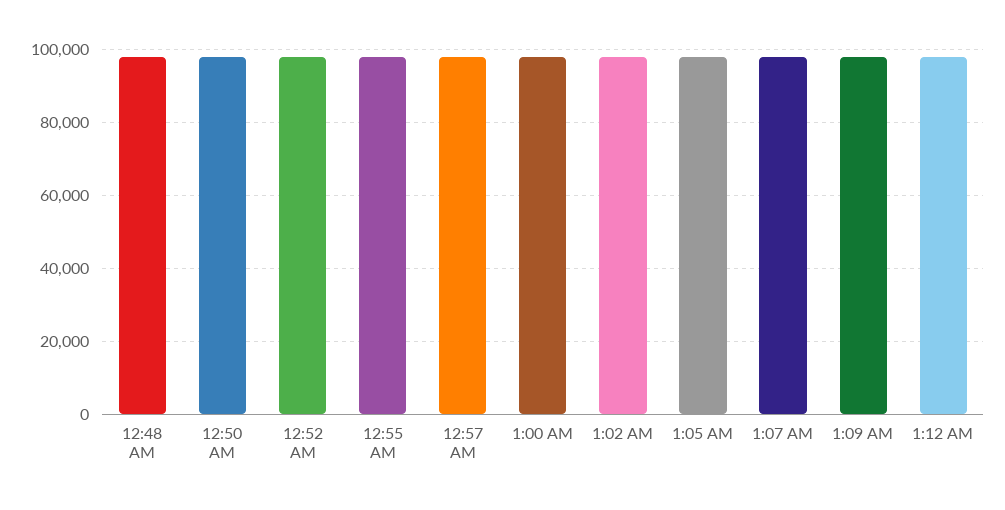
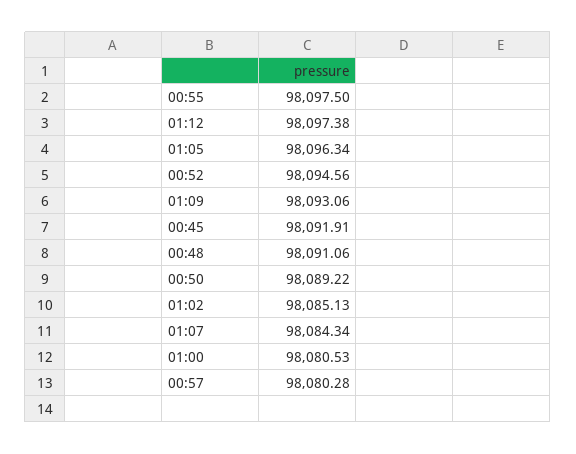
00:45: none -> 98091.91

